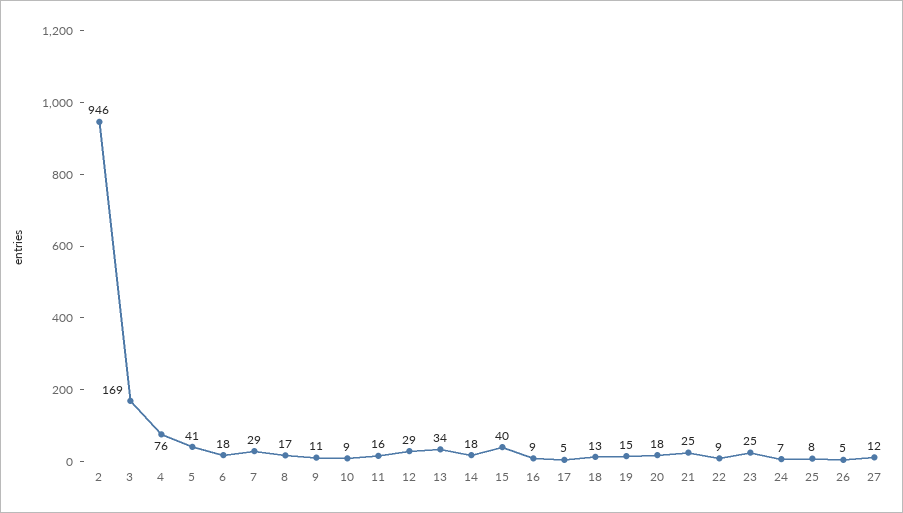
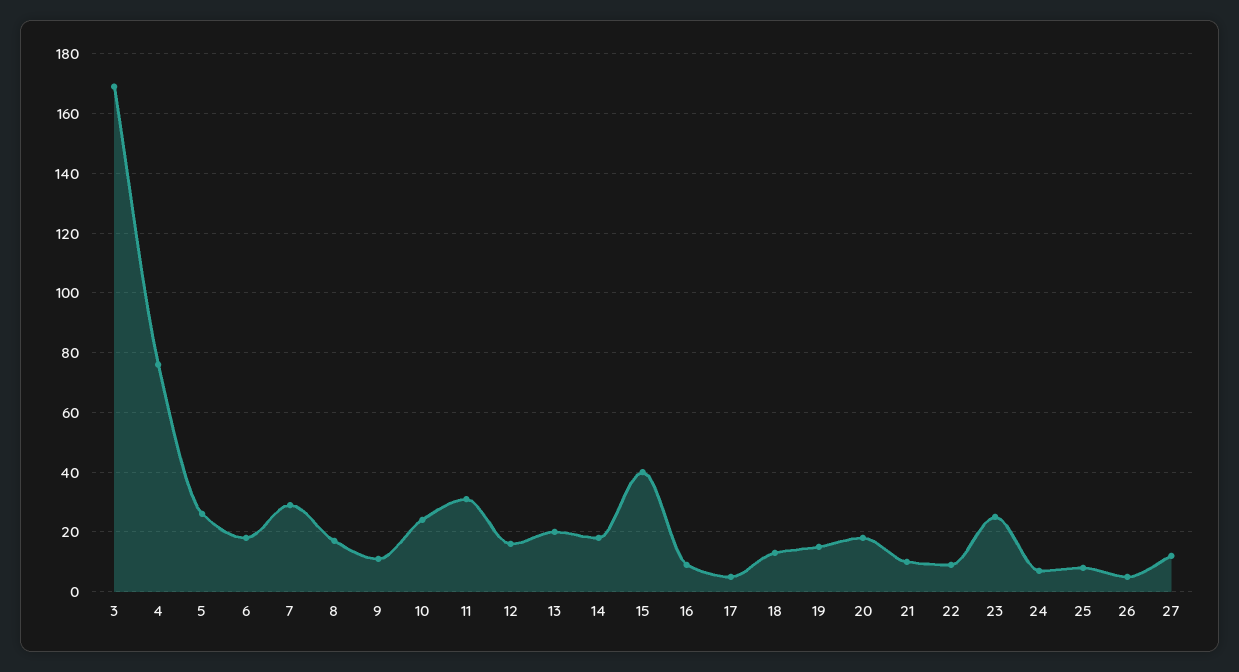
2: 946 -> none
5: 41 -> 25
10: 9 -> 25
11: 16 -> 30
12: 29 -> 15
13: 34 -> 20
21: 25 -> 10

